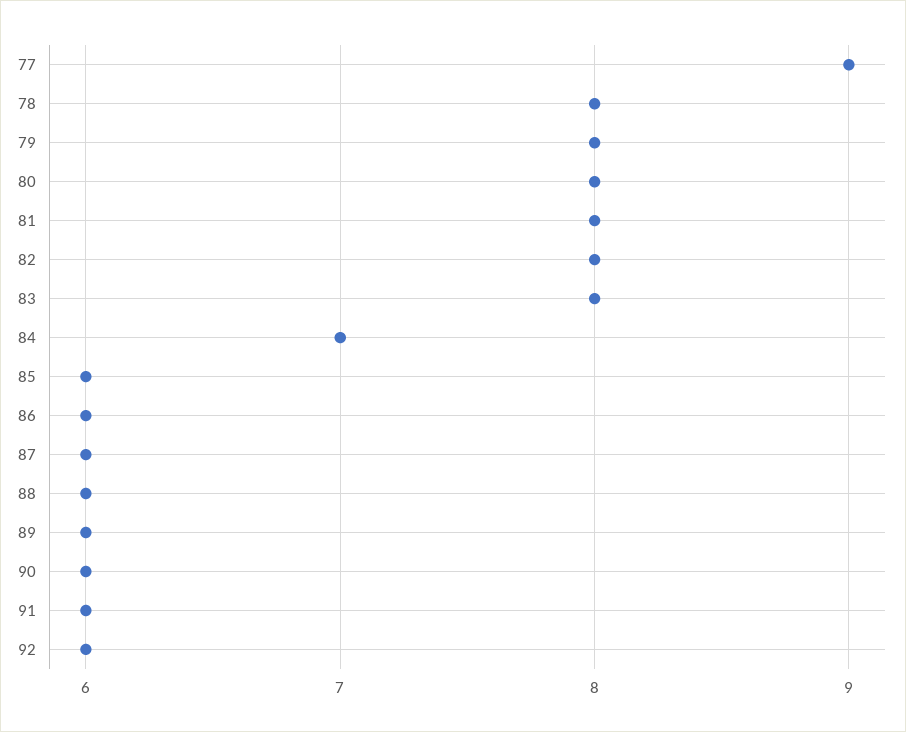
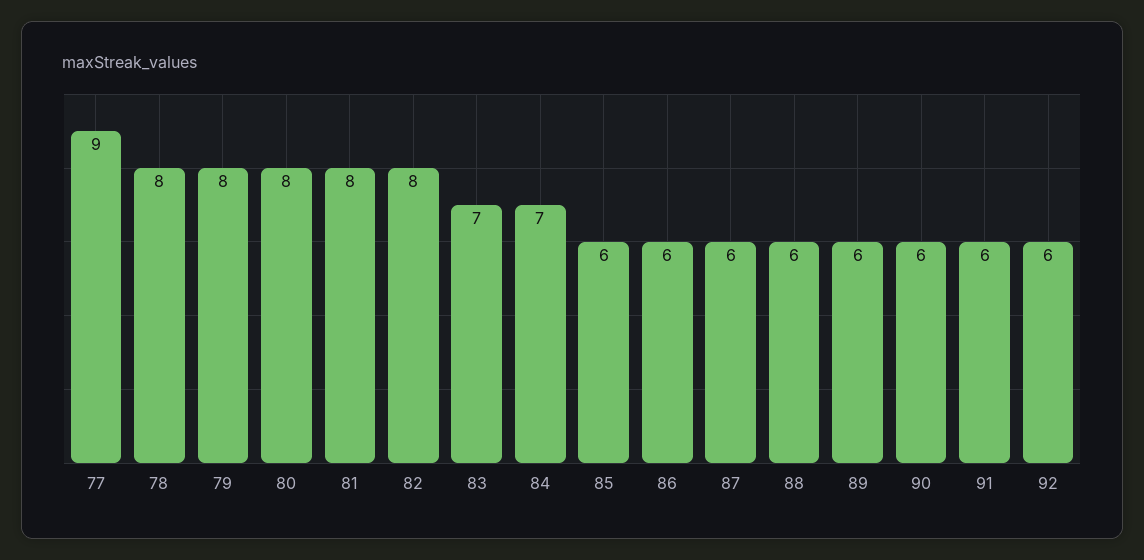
83: 8 -> 7

